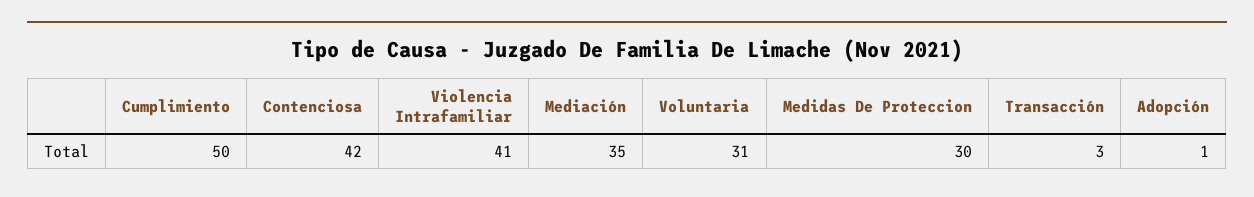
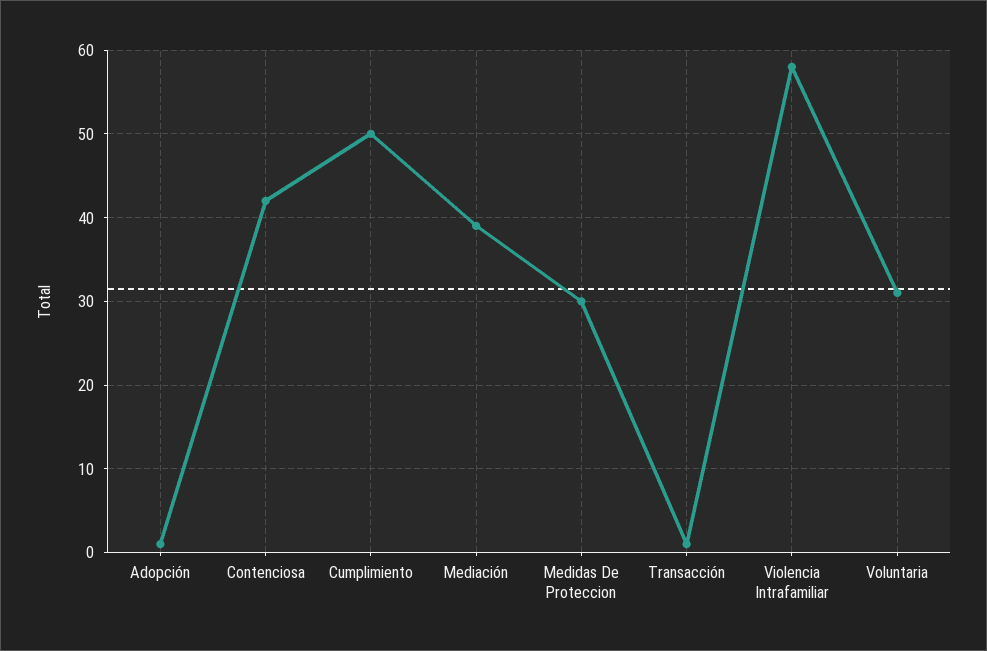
Violencia Intrafamiliar: 41 -> 58
Mediación: 35 -> 39
Transacción: 3 -> 1

